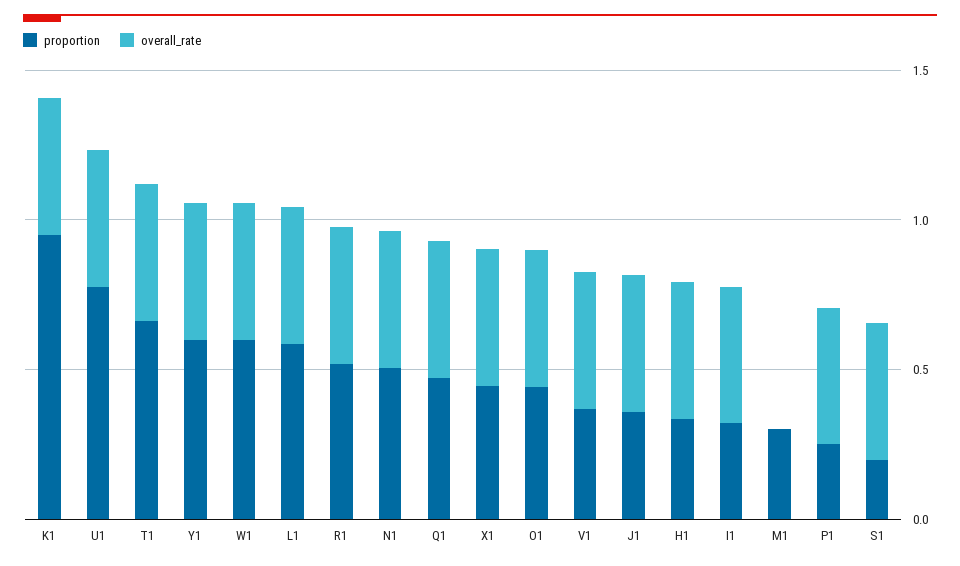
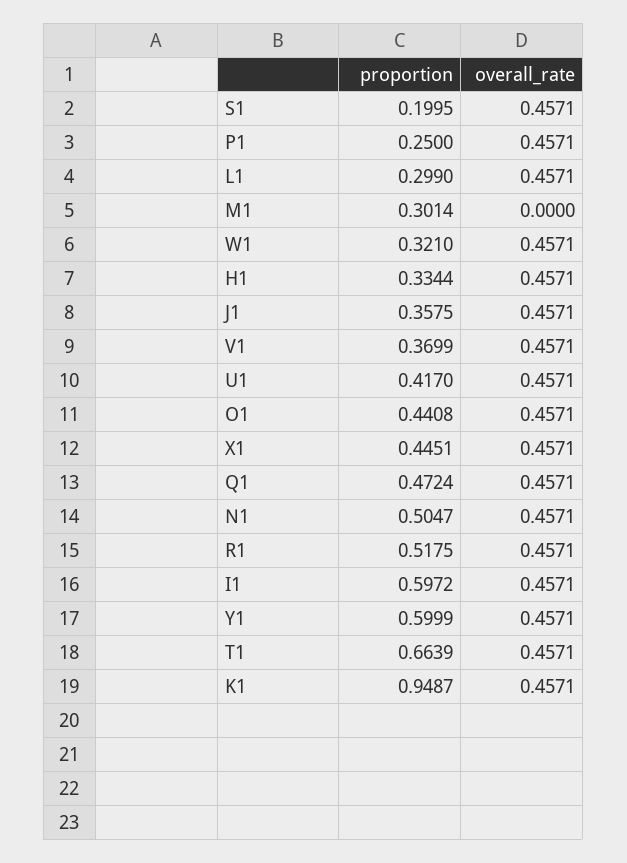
proportion, U1: 0.8 -> 0.417
proportion, W1: 0.6 -> 0.321
proportion, L1: 0.6 -> 0.299
proportion, I1: 0.3 -> 0.5972

